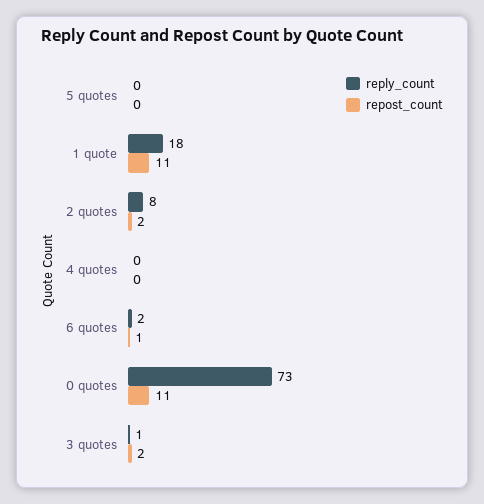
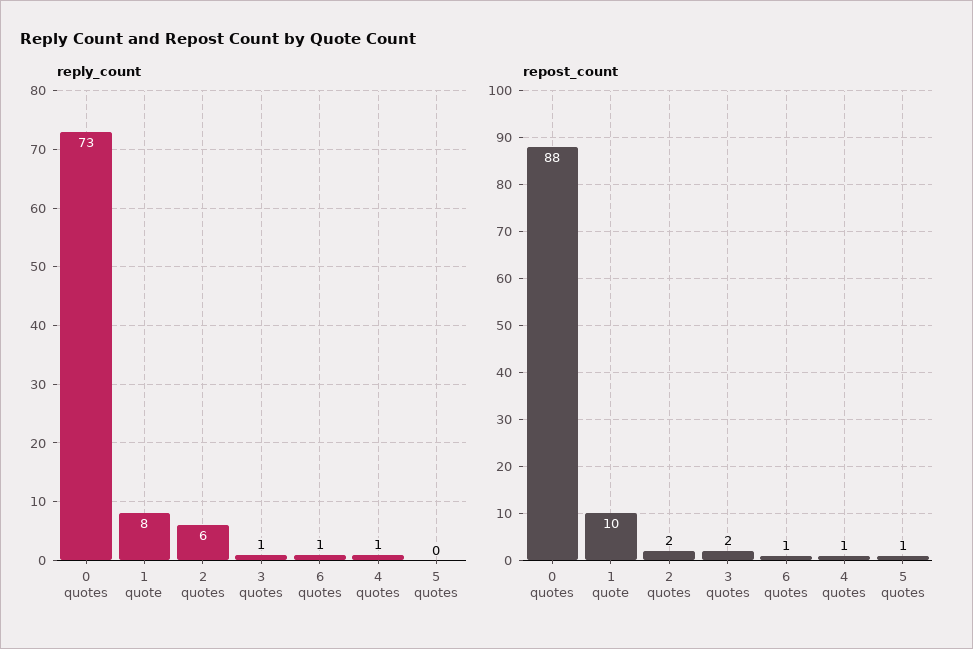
repost_count, 5 quotes: 0 -> 1
reply_count, 1 quote: 18 -> 8
repost_count, 1 quote: 11 -> 10
reply_count, 2 quotes: 8 -> 6
reply_count, 4 quotes: 0 -> 1
repost_count, 4 quotes: 0 -> 1
reply_count, 6 quotes: 2 -> 1
repost_count, 0 quotes: 11 -> 88

